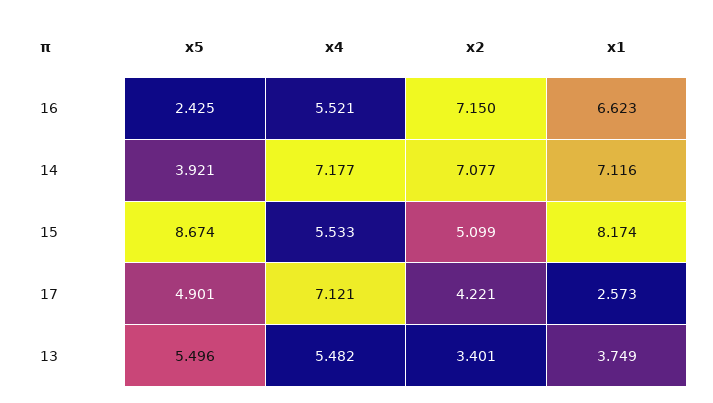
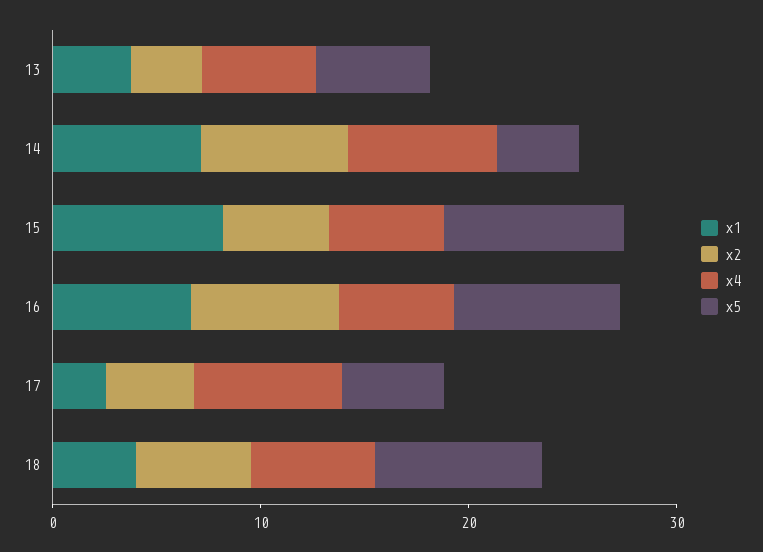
x5, 16: 2.425 -> 8
x1, 18: none -> 4
x2, 18: none -> 6
x4, 18: none -> 6
x5, 18: none -> 8

